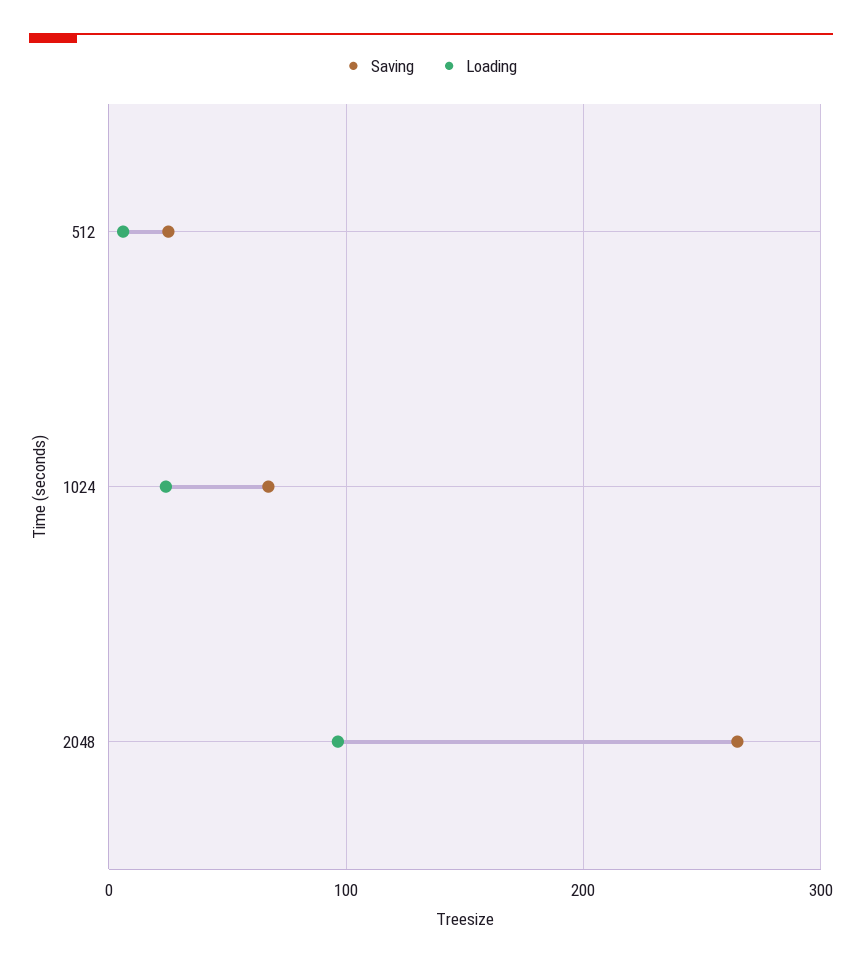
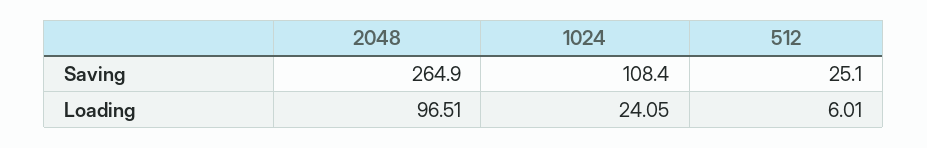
Saving, 1024: 70 -> 108.4

